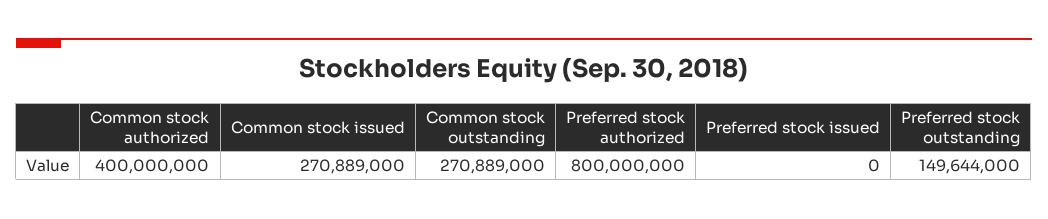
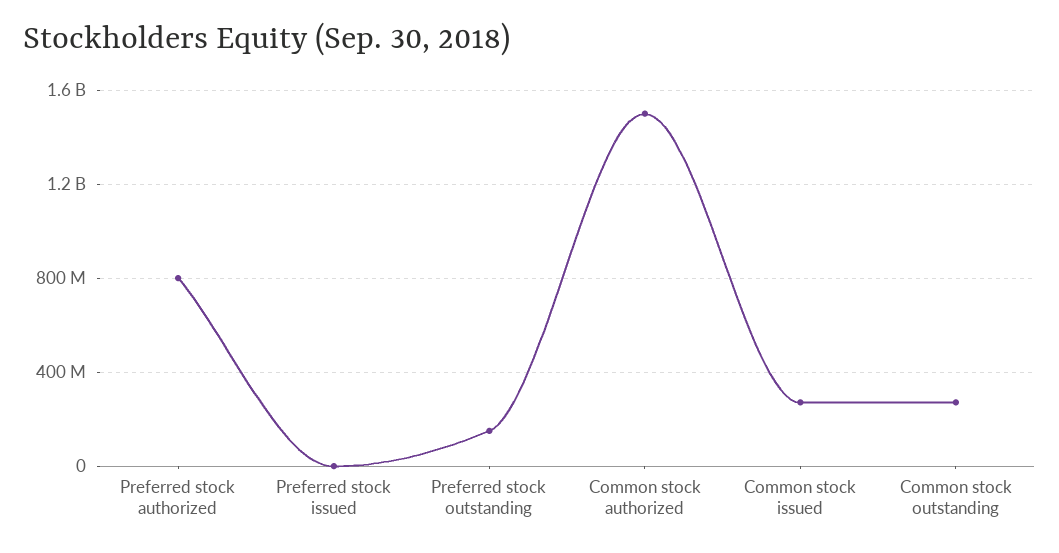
Common stock authorized: 400000000 -> 1500000000

